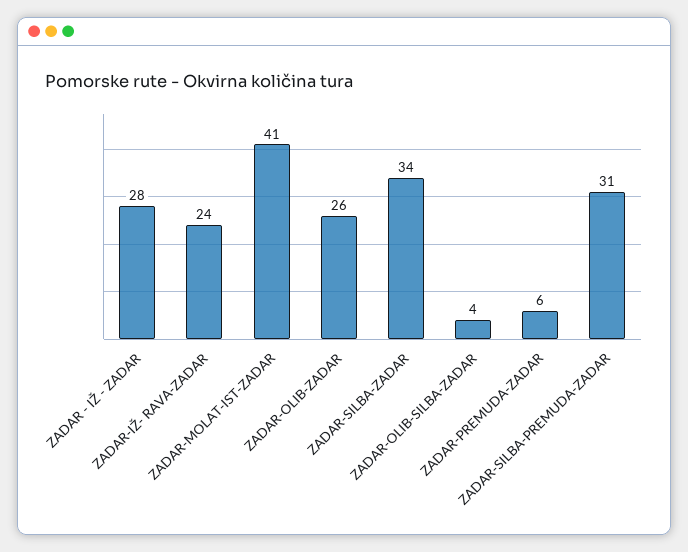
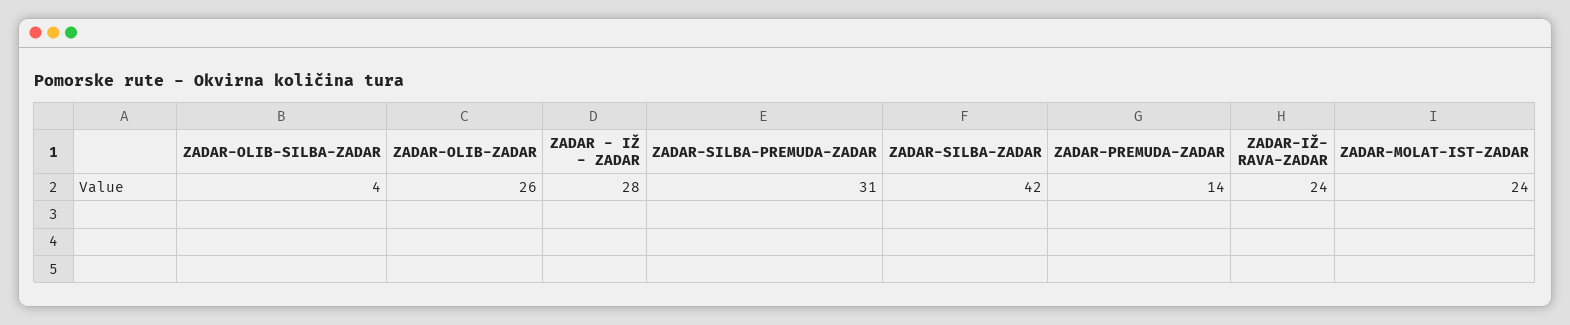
ZADAR-MOLAT-IST-ZADAR: 41 -> 24
ZADAR-SILBA-ZADAR: 34 -> 42
ZADAR-PREMUDA-ZADAR: 6 -> 14

